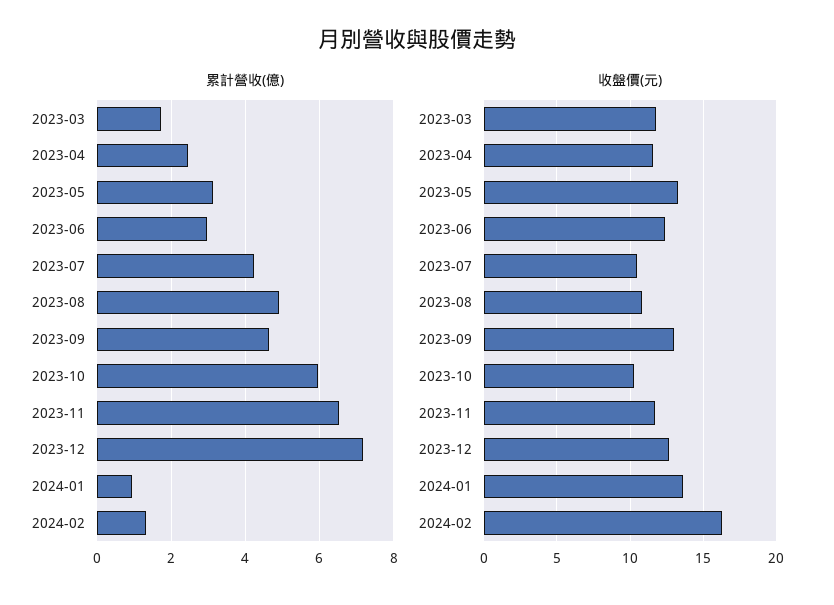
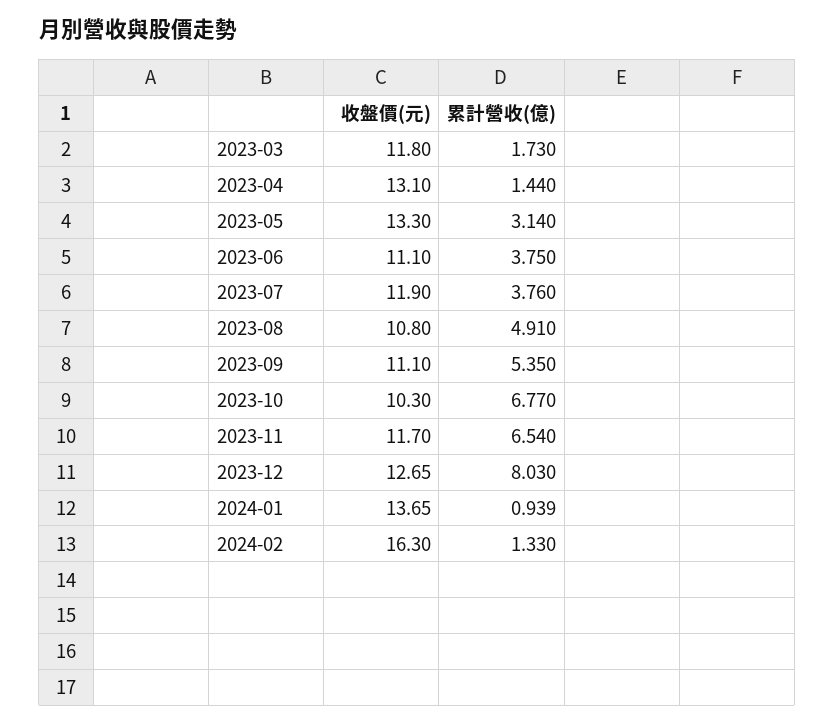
累計營收(億), 2023-04: 2.4 -> 1.44
累計營收(億), 2023-06: 3 -> 3.75
累計營收(億), 2023-07: 4.2 -> 3.76
累計營收(億), 2023-09: 4.6 -> 5.35
累計營收(億), 2023-10: 6 -> 6.77
累計營收(億), 2023-12: 7.2 -> 8.03
收盤價(元), 2023-04: 11.5 -> 13.1
收盤價(元), 2023-06: 12.5 -> 11.1
收盤價(元), 2023-07: 10.5 -> 11.9
收盤價(元), 2023-09: 13 -> 11.1

